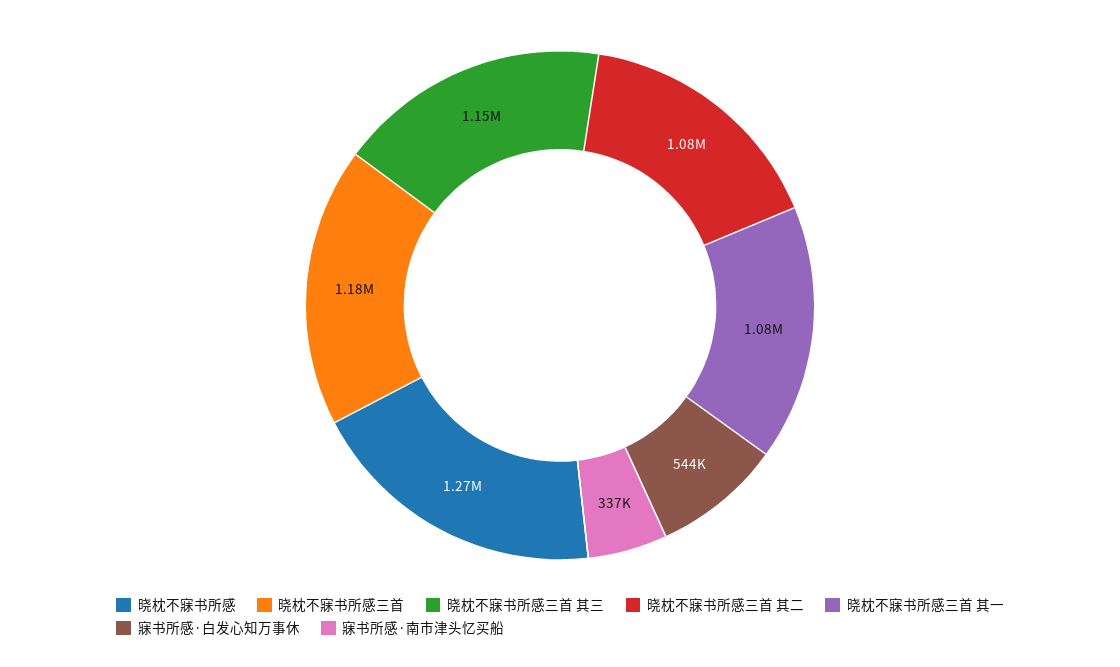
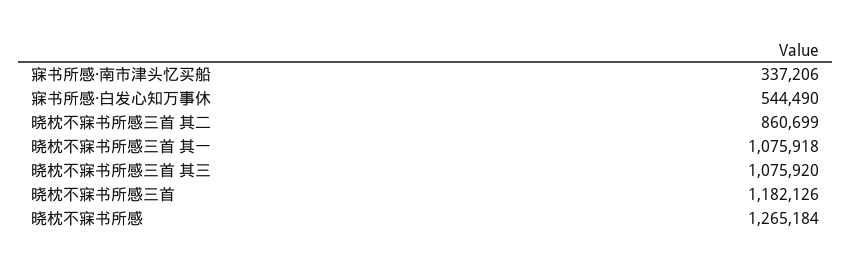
晓枕不寐书所感三首 其三: 1150000 -> 1075920
晓枕不寐书所感三首 其二: 1080000 -> 860699

